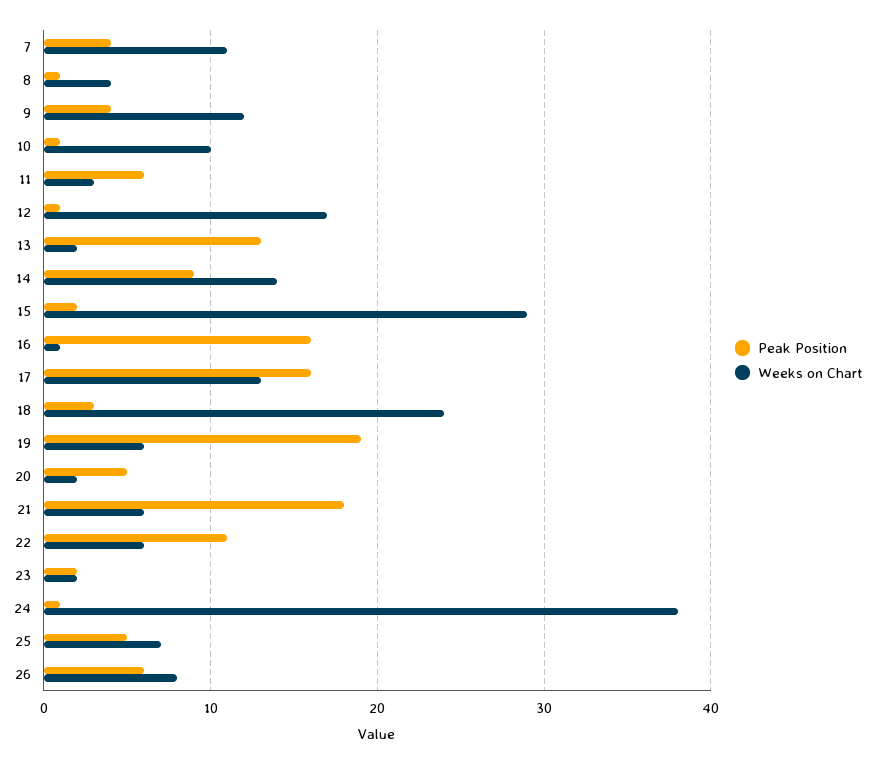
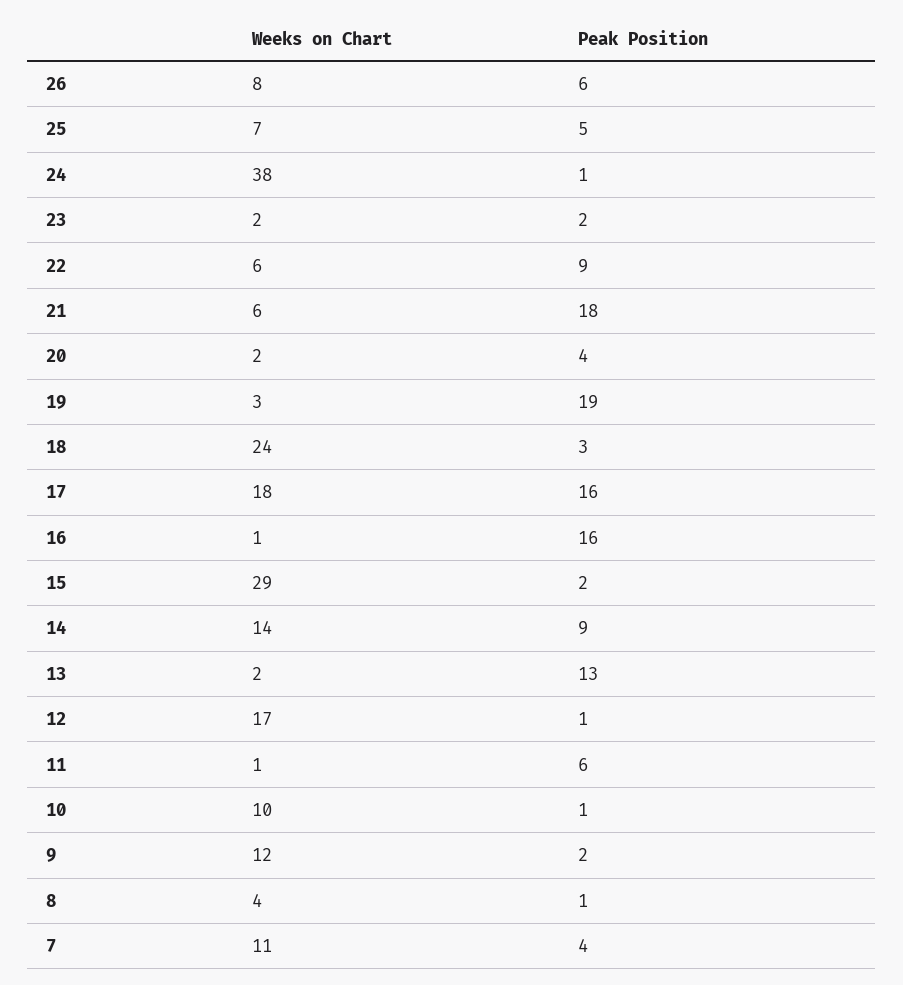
Peak Position, 9: 4 -> 2
Weeks on Chart, 11: 3 -> 1
Weeks on Chart, 17: 13 -> 18
Weeks on Chart, 19: 6 -> 3
Peak Position, 20: 5 -> 4
Peak Position, 22: 11 -> 9

